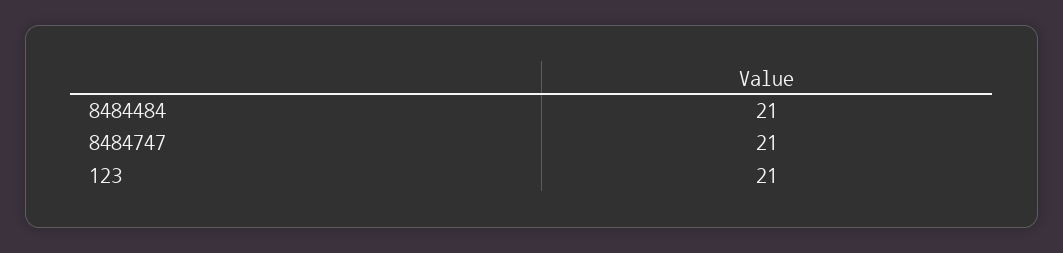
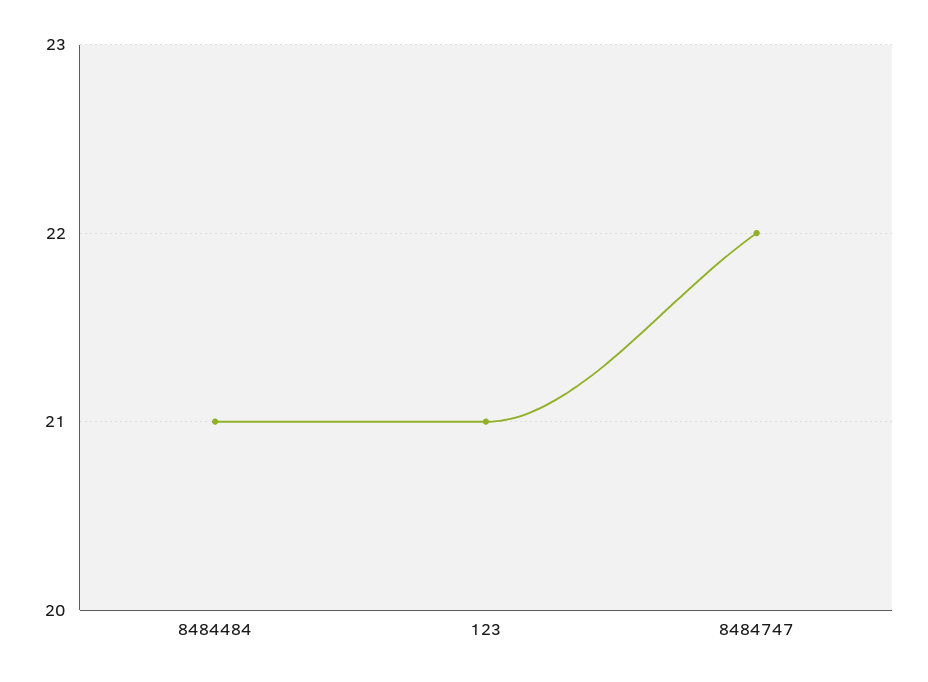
8484747: 21 -> 22

